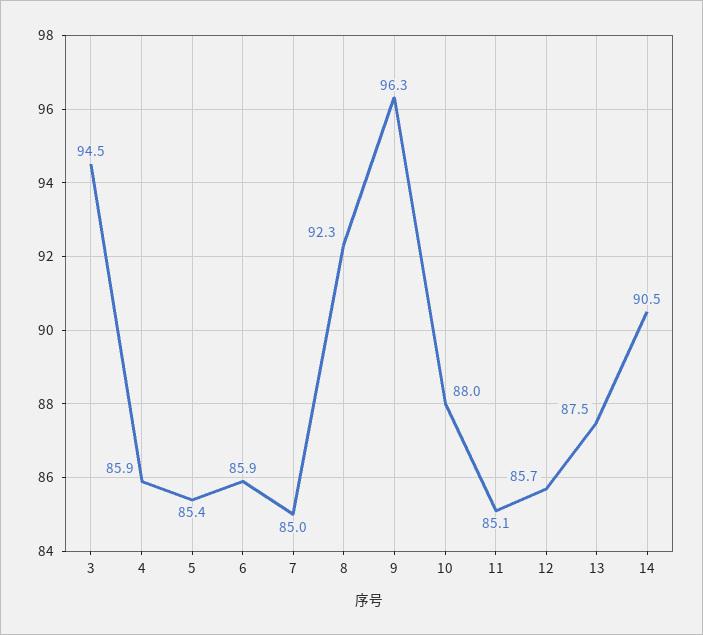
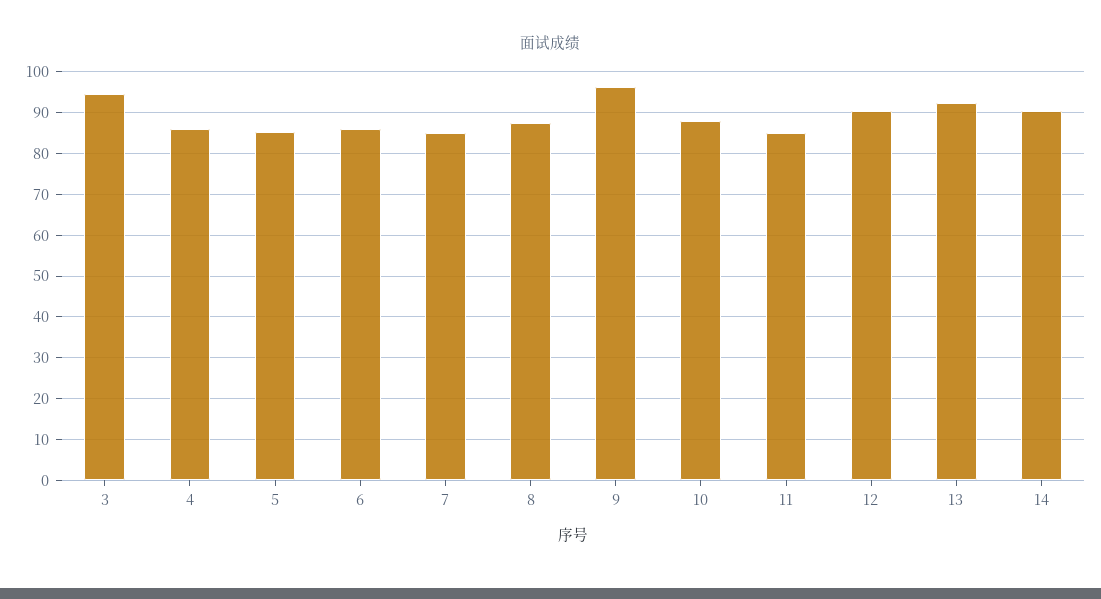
8: 92.3 -> 88
12: 85.7 -> 90
13: 87.5 -> 92

